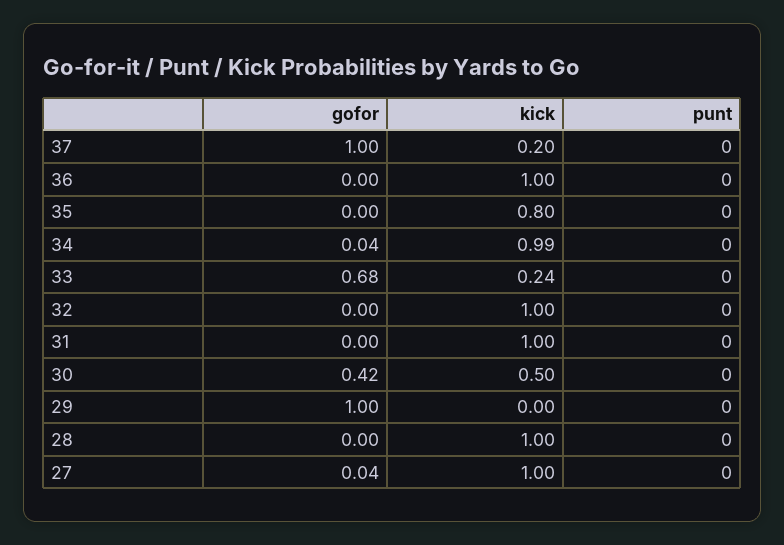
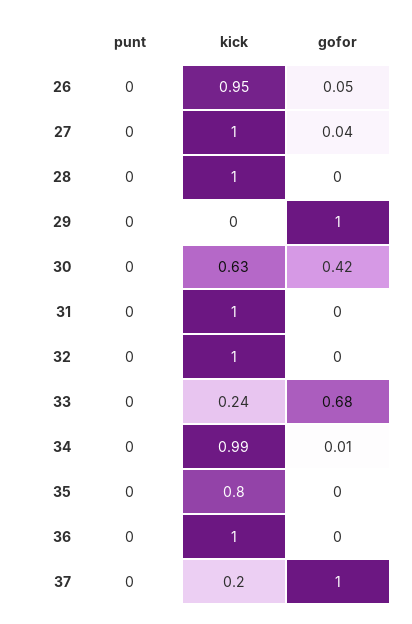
gofor, 34: 0.04 -> 0.01
kick, 30: 0.5 -> 0.63
punt, 26: none -> 0
kick, 26: none -> 0.95
gofor, 26: none -> 0.05

